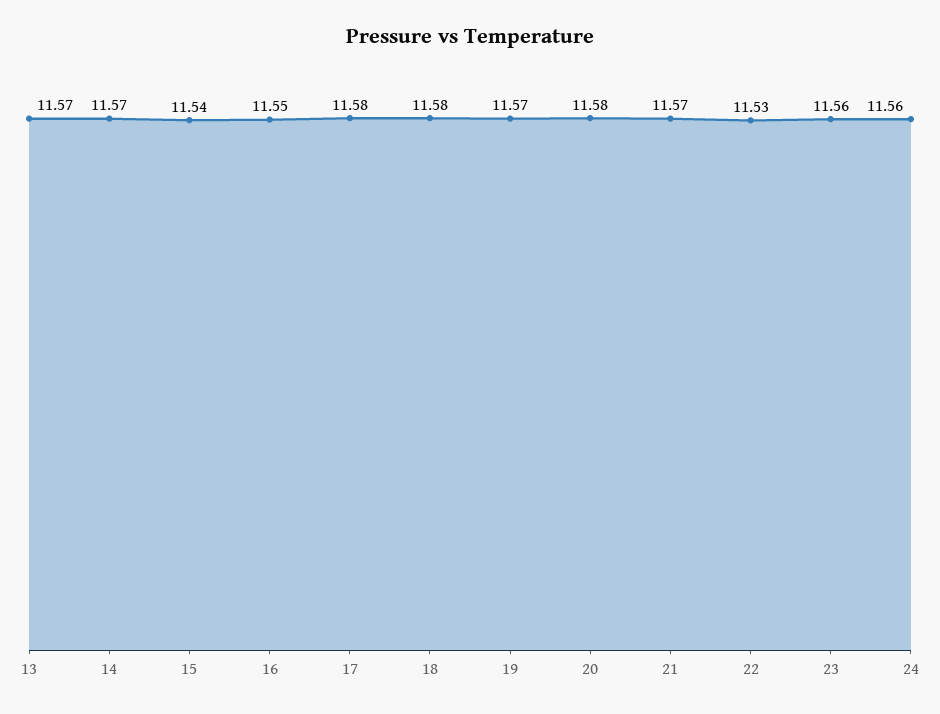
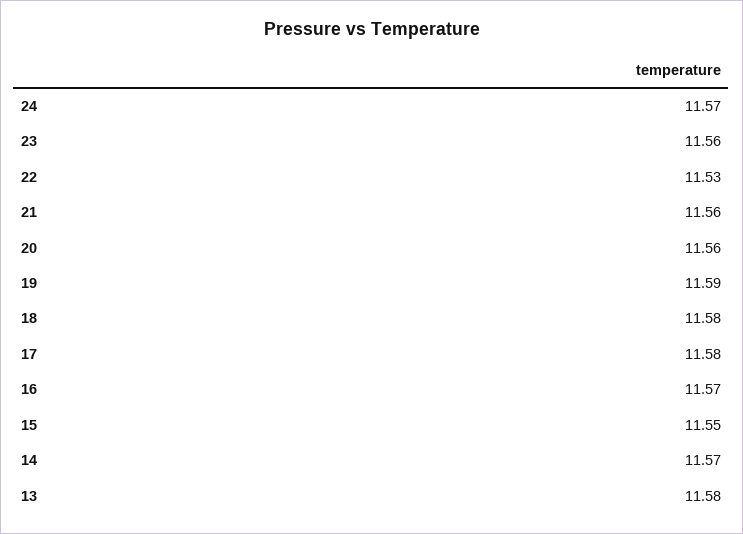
13: 11.57 -> 11.58
15: 11.54 -> 11.55
16: 11.55 -> 11.57
19: 11.57 -> 11.59
20: 11.58 -> 11.56
21: 11.57 -> 11.56
24: 11.56 -> 11.57

